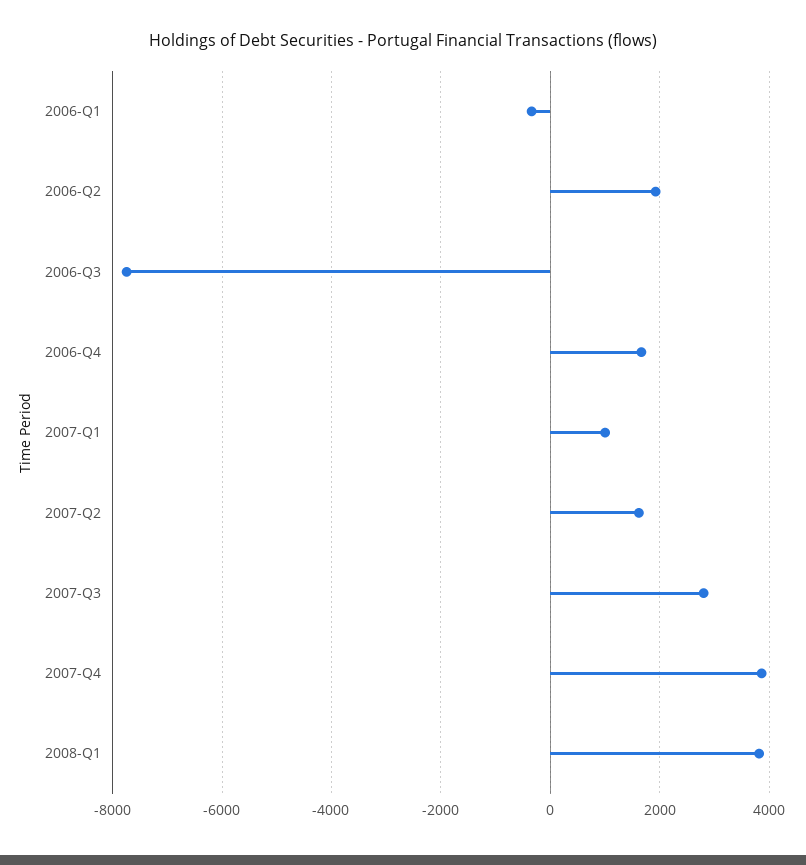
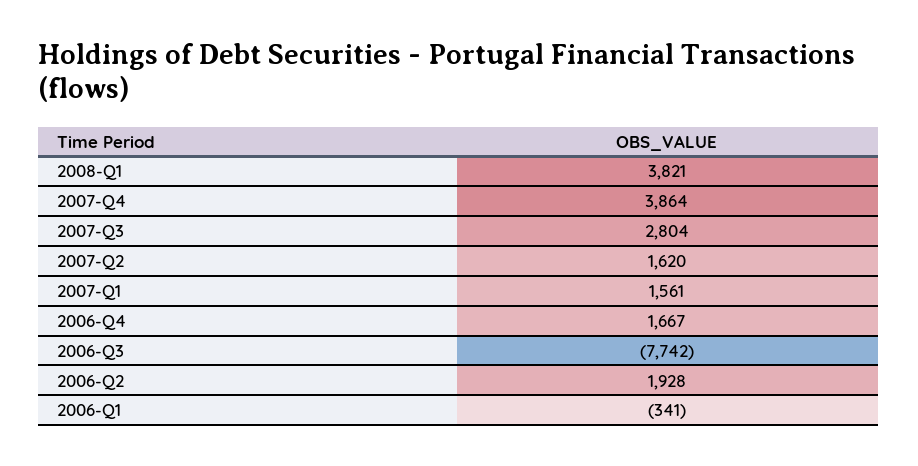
2007-Q1: 1000 -> 1561

